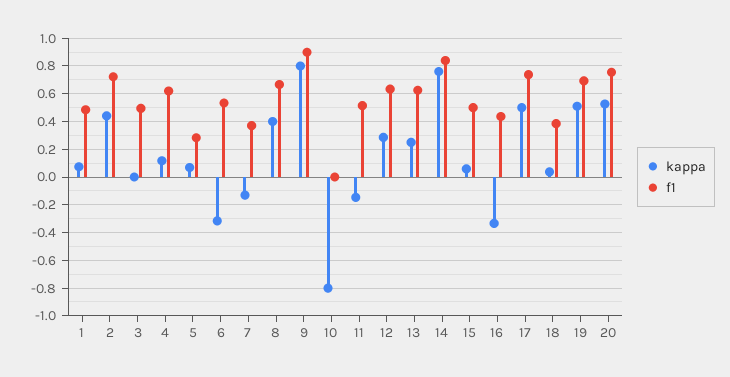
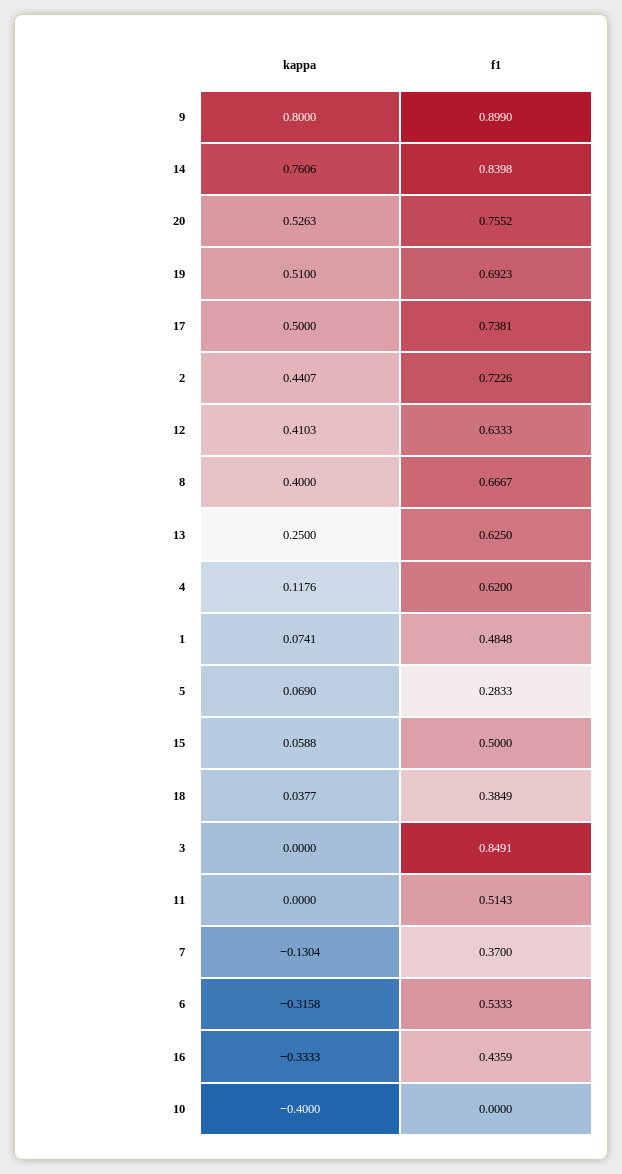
f1, 3: 0.5 -> 0.8491
kappa, 10: -0.8 -> -0.4
kappa, 11: -0.15 -> 0
kappa, 12: 0.3 -> 0.4103

